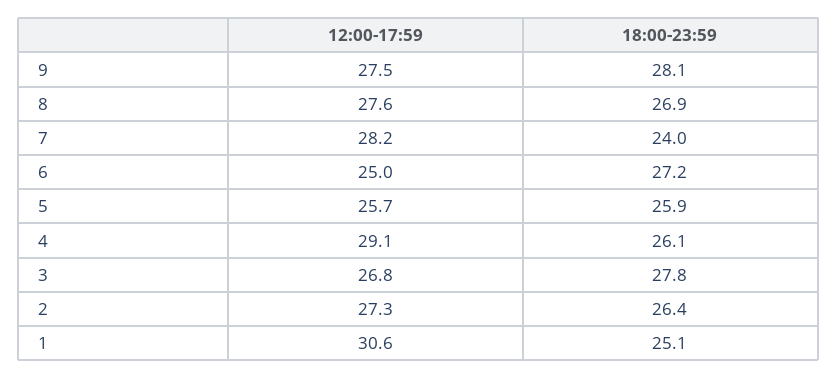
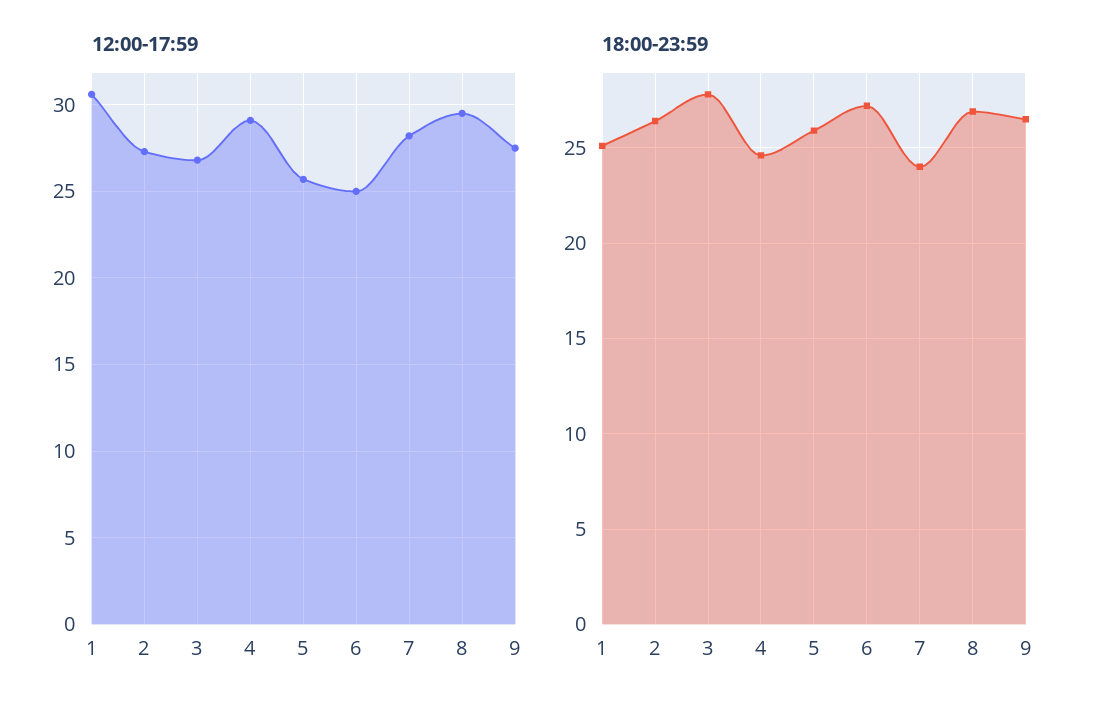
18:00-23:59, 9: 28.1 -> 26.5
12:00-17:59, 8: 27.6 -> 29.5
18:00-23:59, 4: 26.1 -> 24.5

